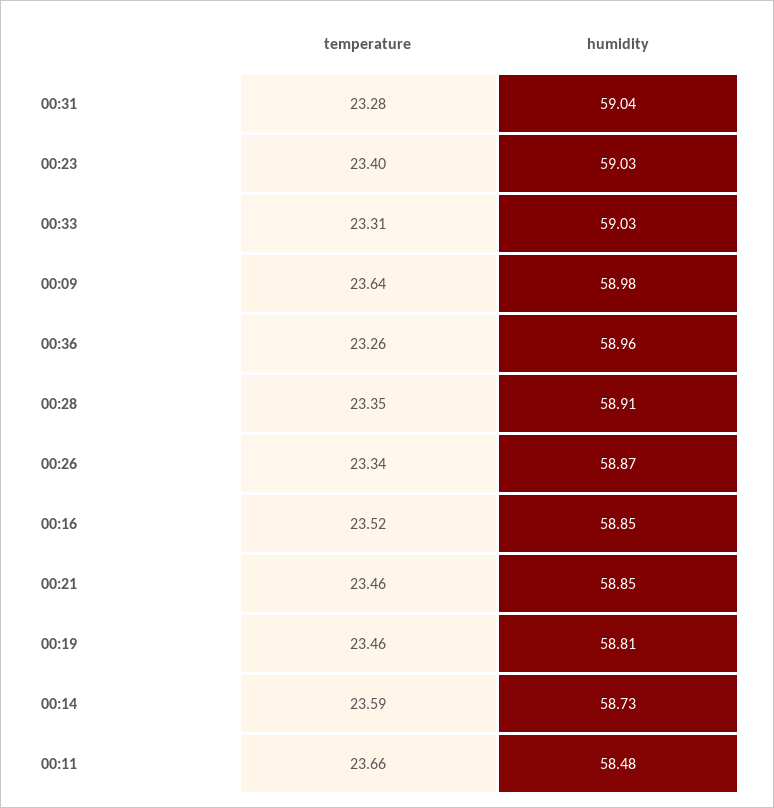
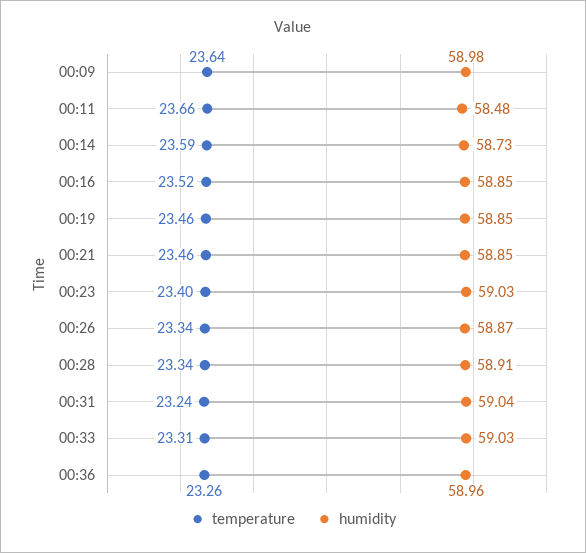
temperature, 00:31: 23.28 -> 23.24
temperature, 00:28: 23.35 -> 23.34
humidity, 00:19: 58.81 -> 58.85

